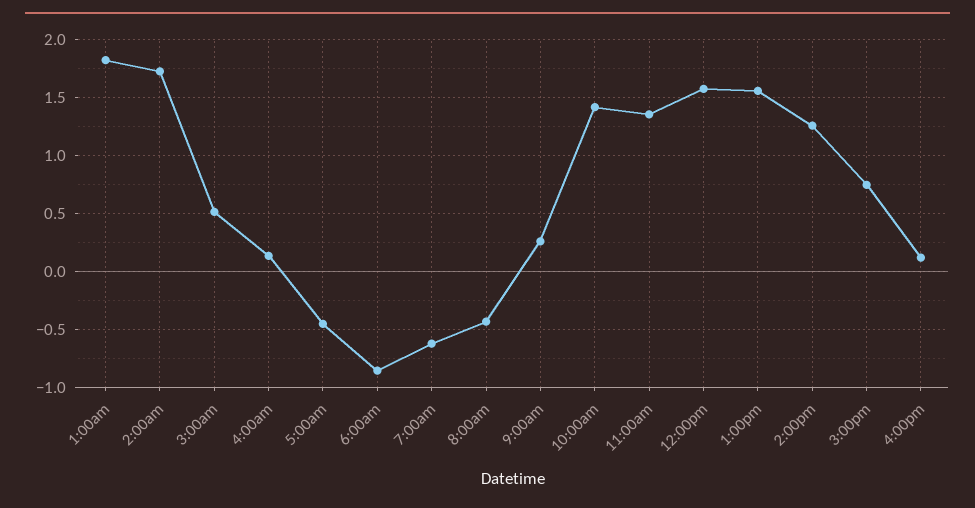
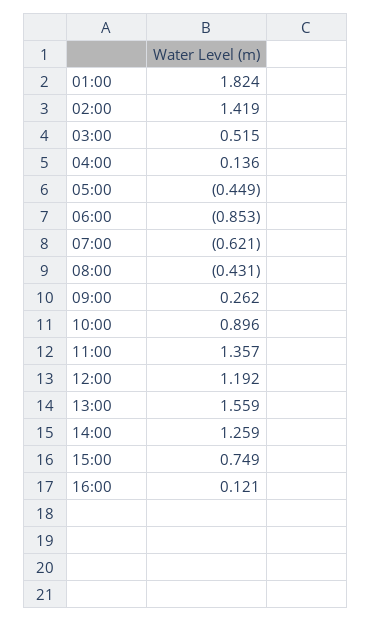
2:00am: 1.7 -> 1.419
10:00am: 1.4 -> 0.896
12:00pm: 1.6 -> 1.192

